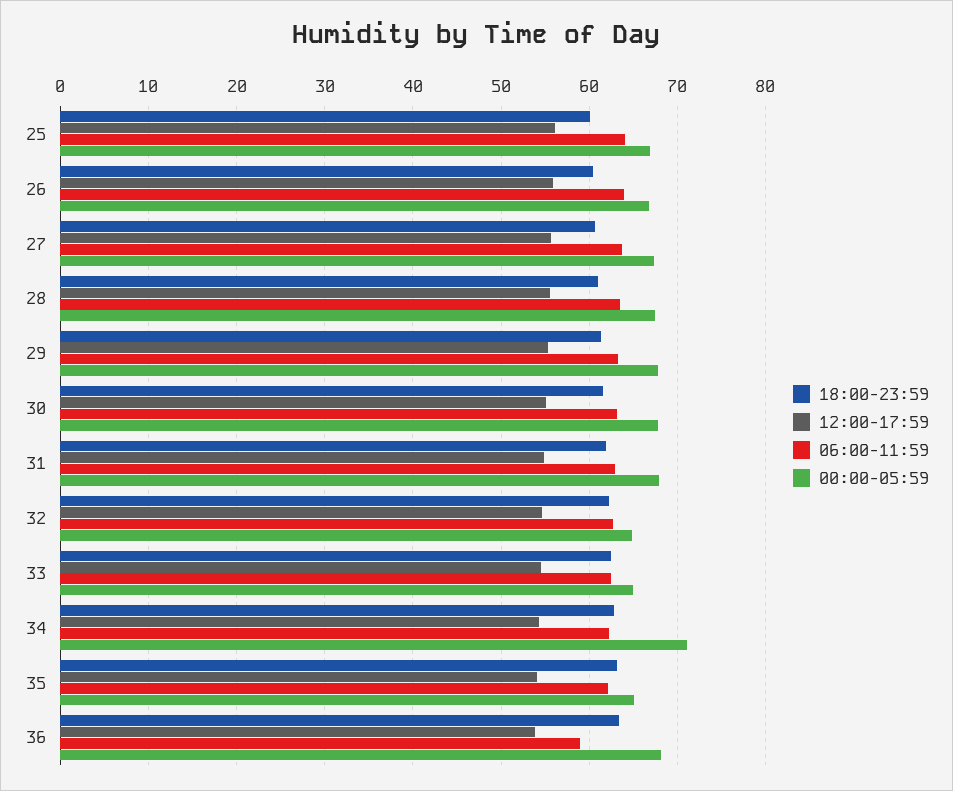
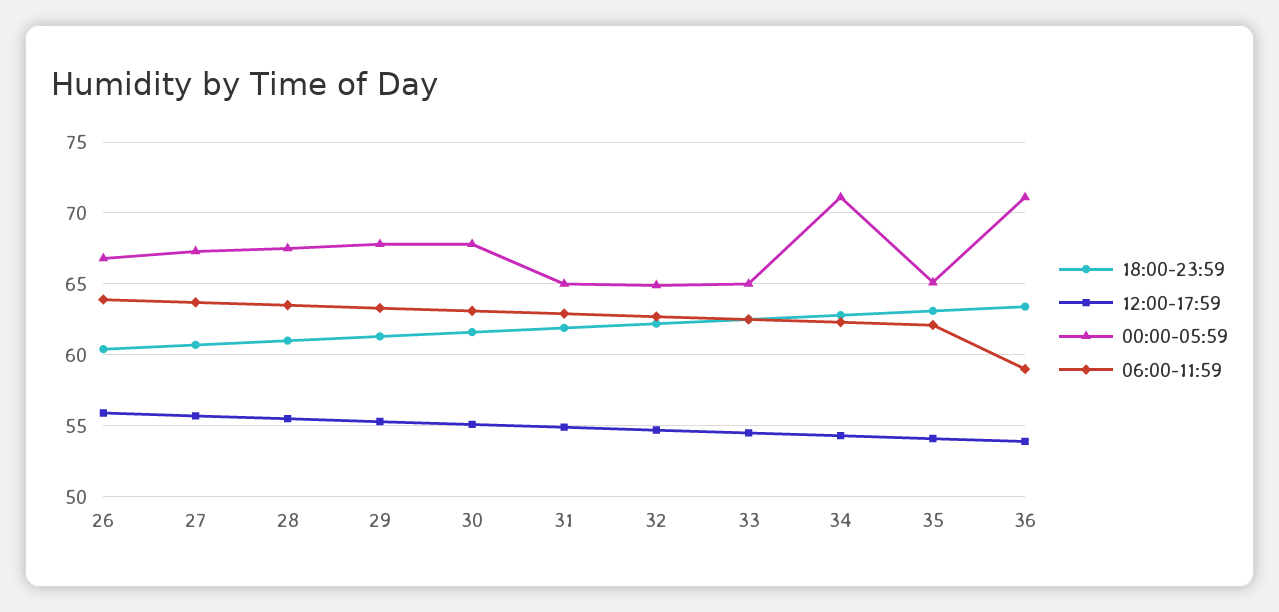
18:00-23:59, 25: 60 -> none
12:00-17:59, 25: 56 -> none
06:00-11:59, 25: 64 -> none
00:00-05:59, 25: 67 -> none
00:00-05:59, 31: 68 -> 65
00:00-05:59, 36: 68 -> 71

